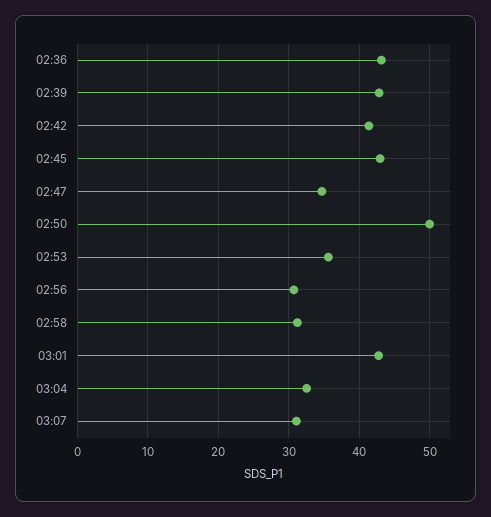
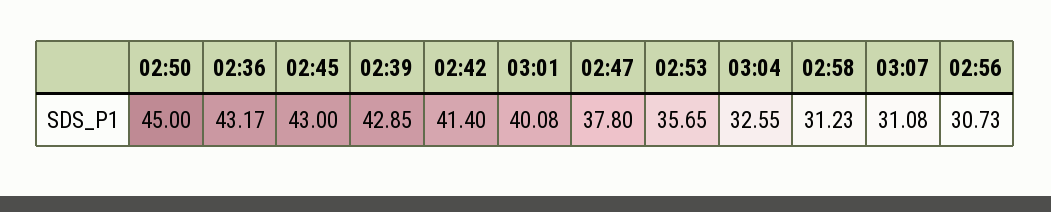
02:47: 35 -> 37.8
02:50: 50 -> 45
03:01: 43 -> 40.08

